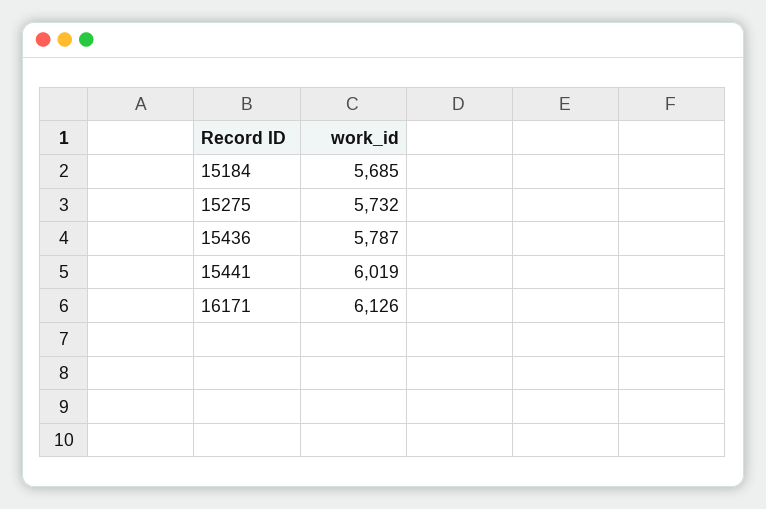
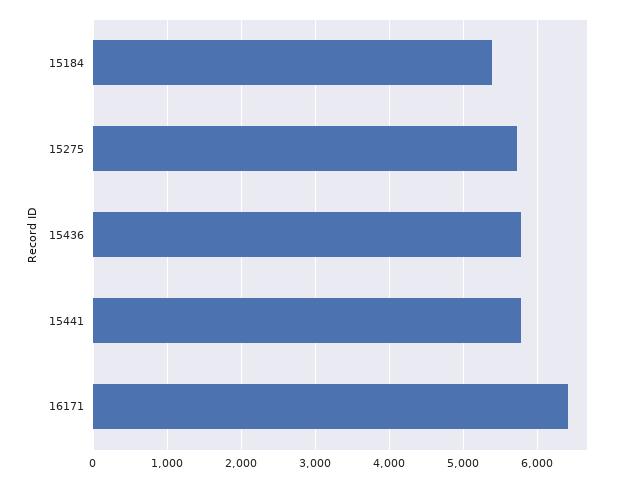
15184: 5685 -> 5400
15441: 6019 -> 5800
16171: 6126 -> 6400

